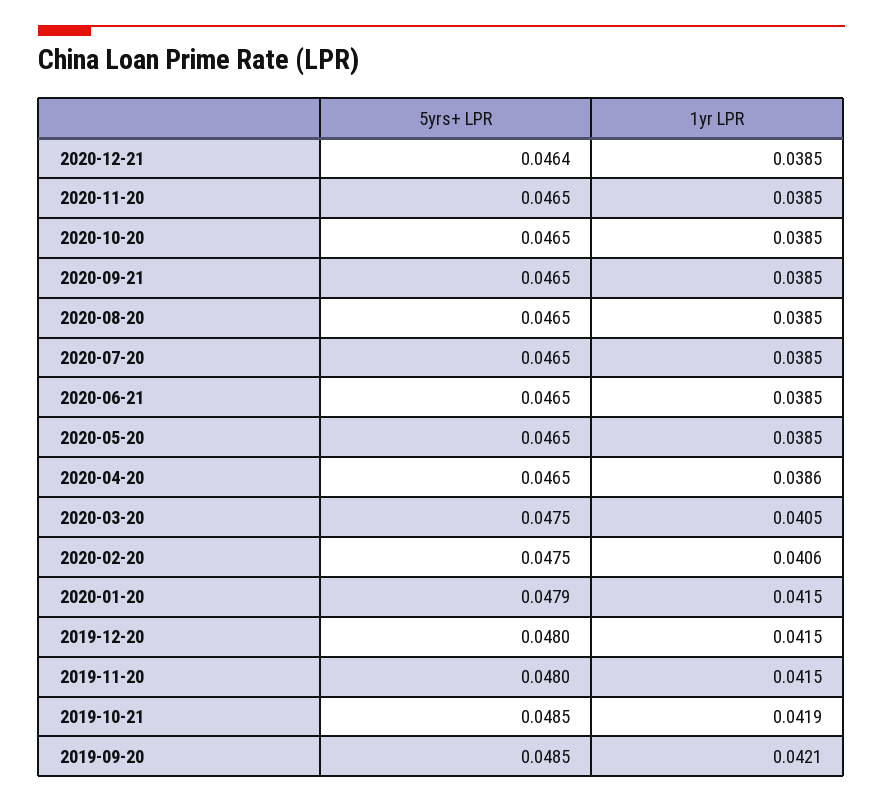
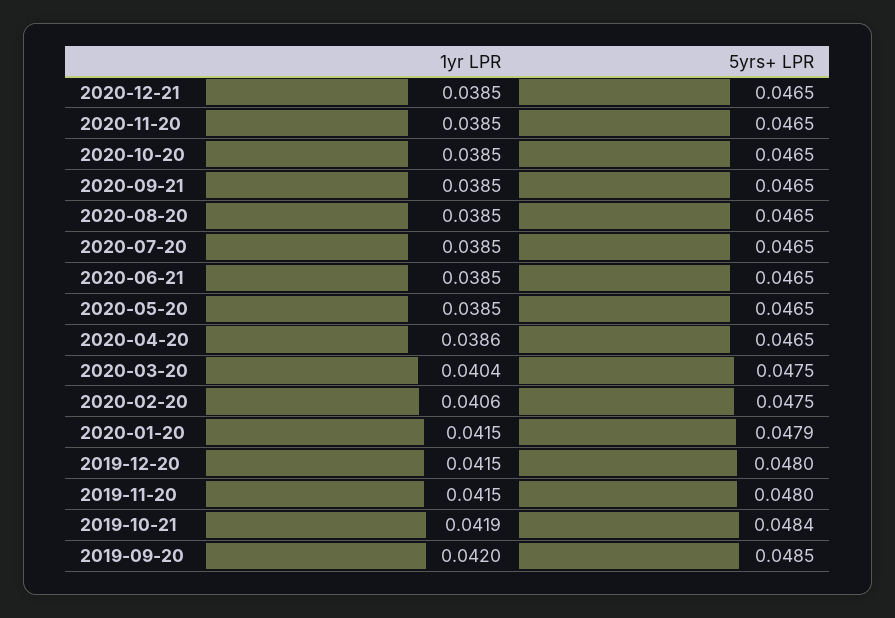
5yrs+ LPR, 2020-12-21: 0.0464 -> 0.0465
1yr LPR, 2020-03-20: 0.0405 -> 0.0404
5yrs+ LPR, 2019-10-21: 0.0485 -> 0.0484
1yr LPR, 2019-09-20: 0.0421 -> 0.042

